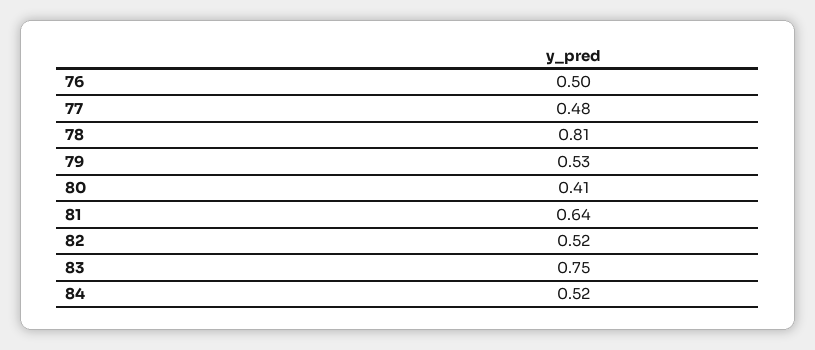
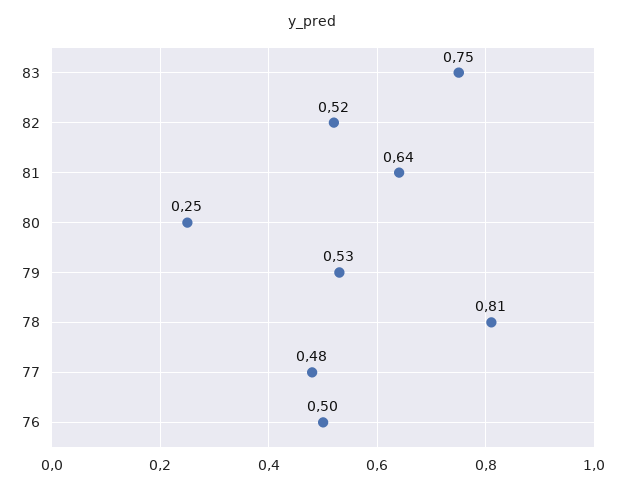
80: 0.41 -> 0.25
84: 0.52 -> none

